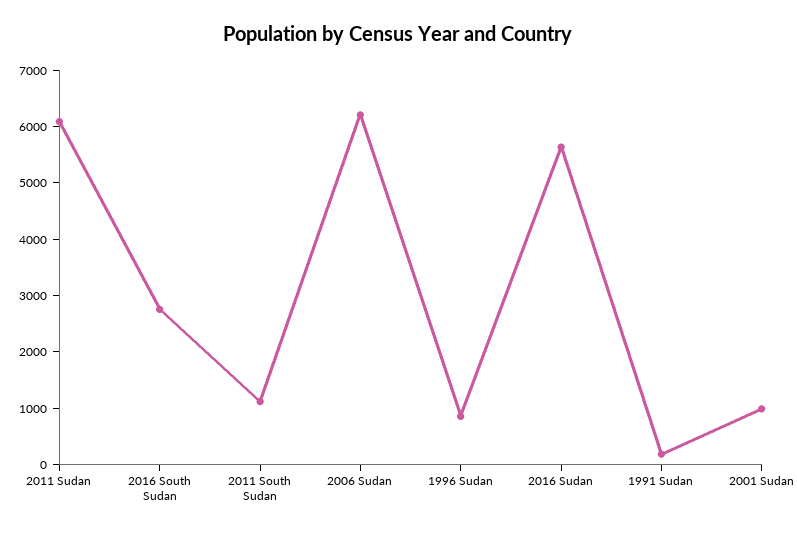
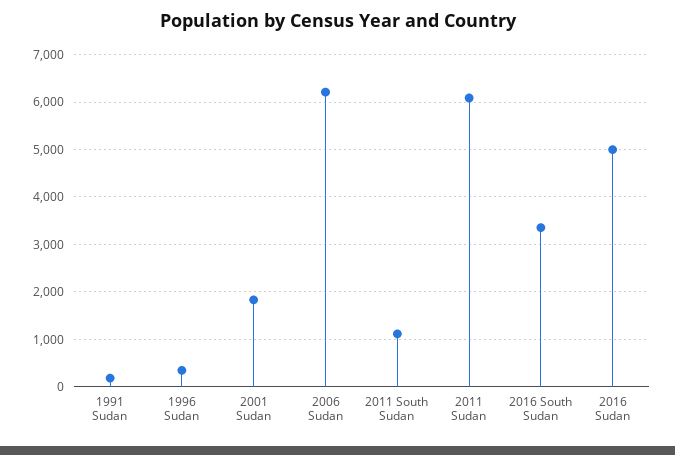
2016 South Sudan: 2800 -> 3400
1996 Sudan: 800 -> 400
2016 Sudan: 5600 -> 5000
2001 Sudan: 1000 -> 1800

